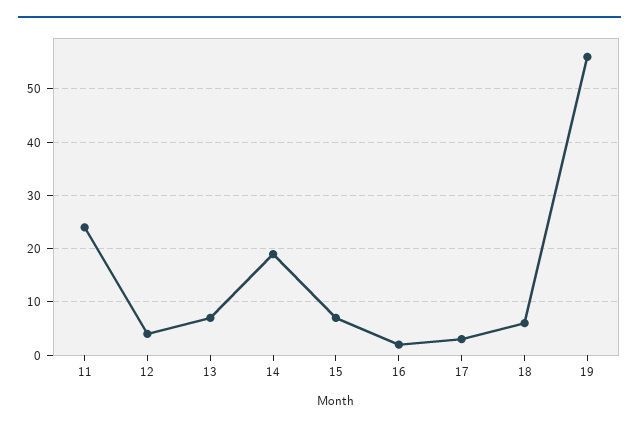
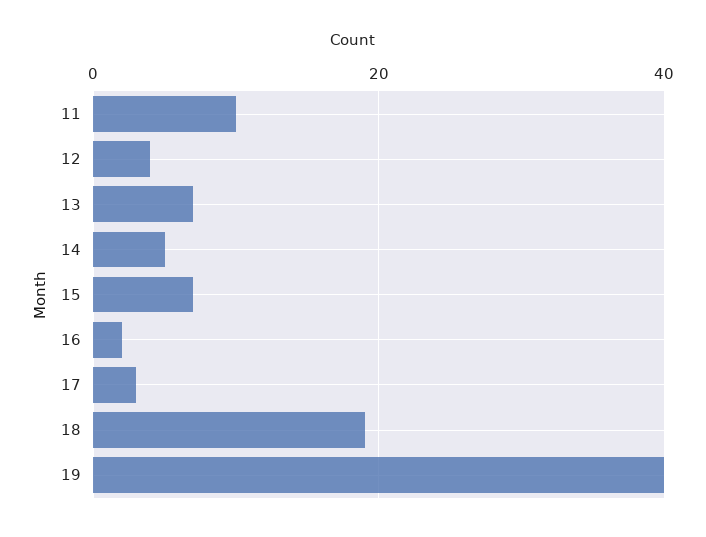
11: 25 -> 10
14: 20 -> 5
18: 5 -> 20
19: 55 -> 40

